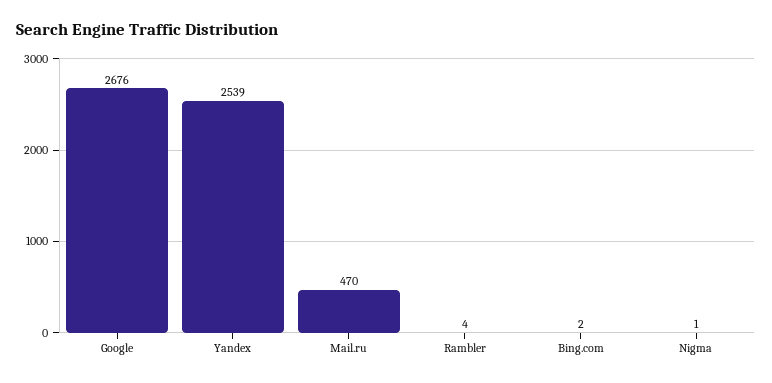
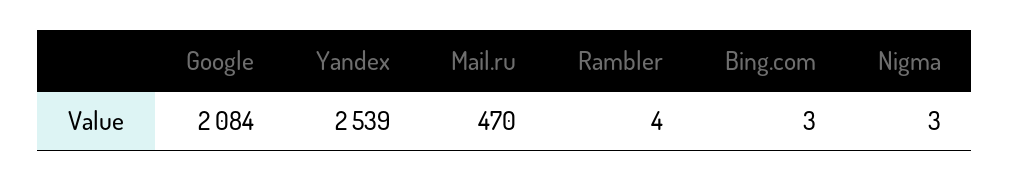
Google: 2676 -> 2084
Bing.com: 2 -> 3
Nigma: 1 -> 3

